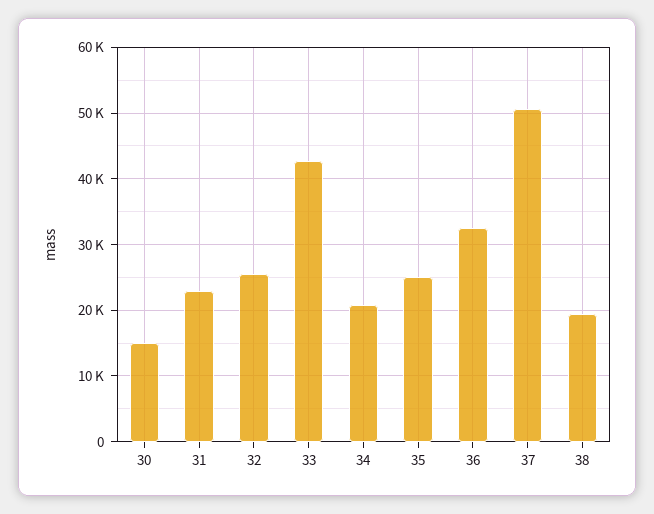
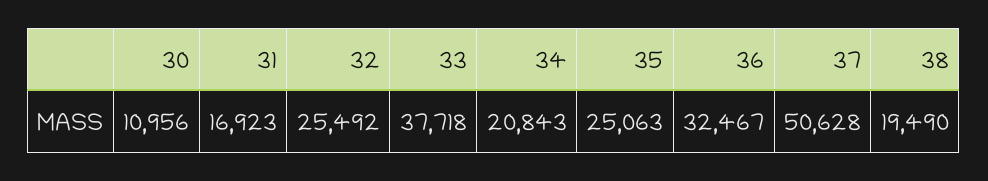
30: 15000 -> 10956
31: 23000 -> 16923
33: 43000 -> 37718

